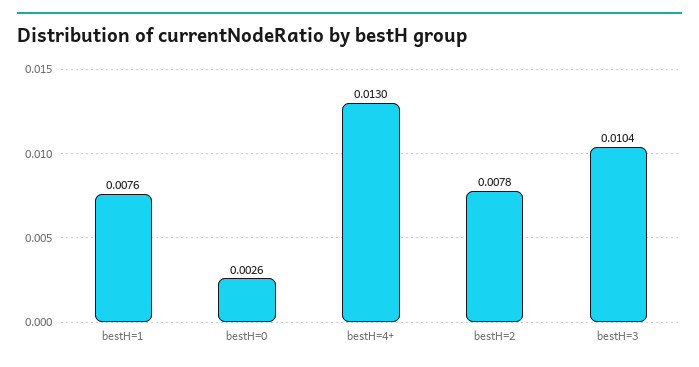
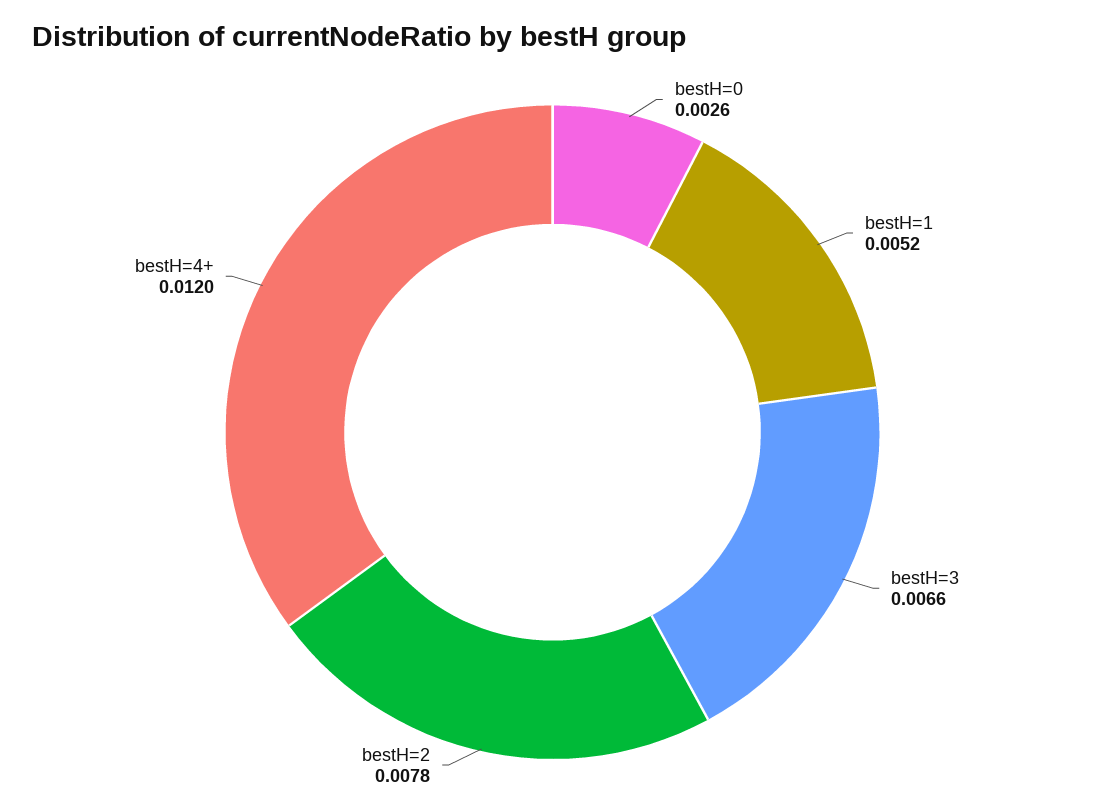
bestH=1: 0.0076 -> 0.0052
bestH=4+: 0.013 -> 0.012
bestH=3: 0.0104 -> 0.0066

